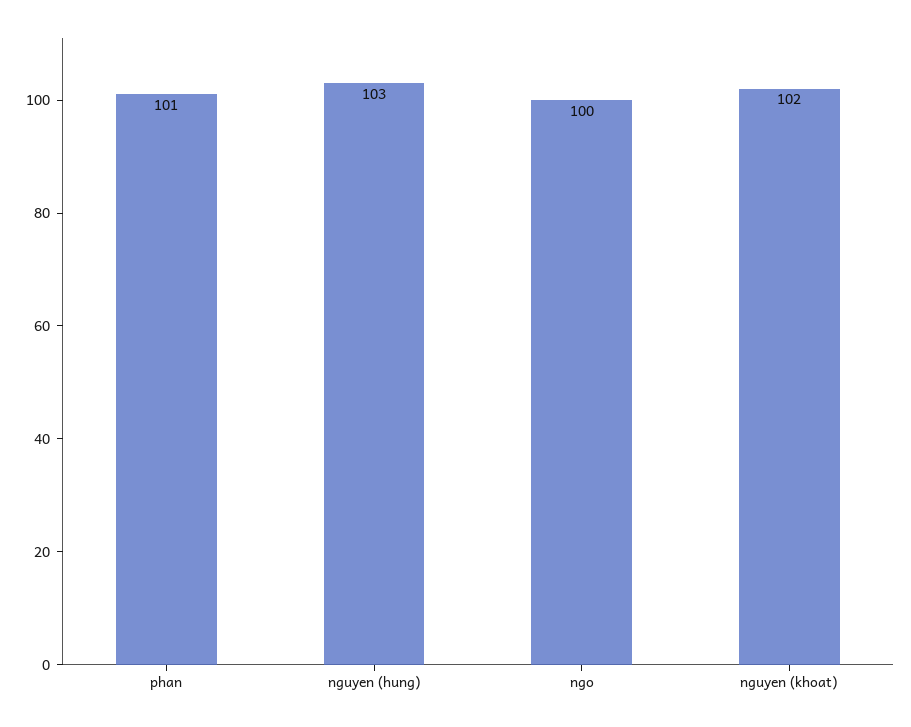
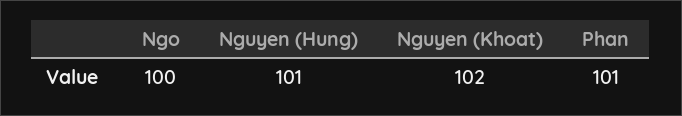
nguyen (hung): 103 -> 101

